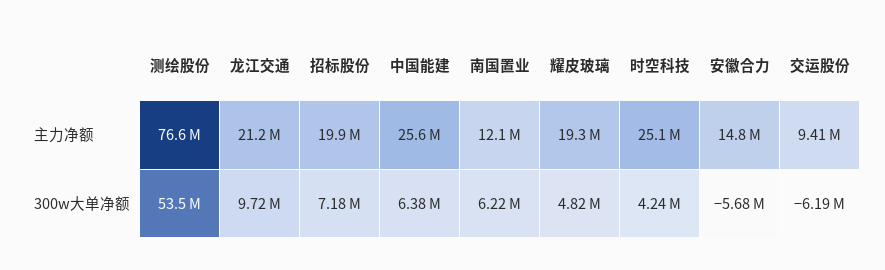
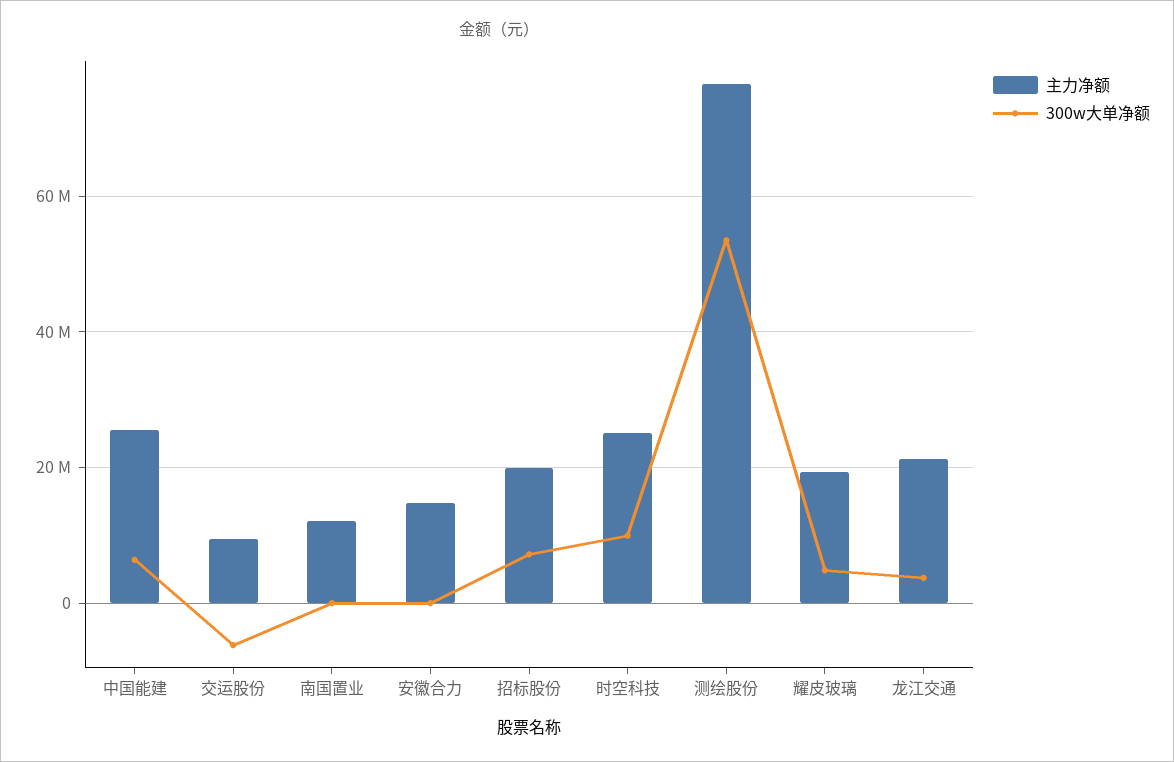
300w大单净额, 龙江交通: 9720000 -> 4000000
300w大单净额, 南国置业: 6220000 -> 0
300w大单净额, 时空科技: 4240000 -> 10000000
300w大单净额, 安徽合力: -5680000 -> 0

